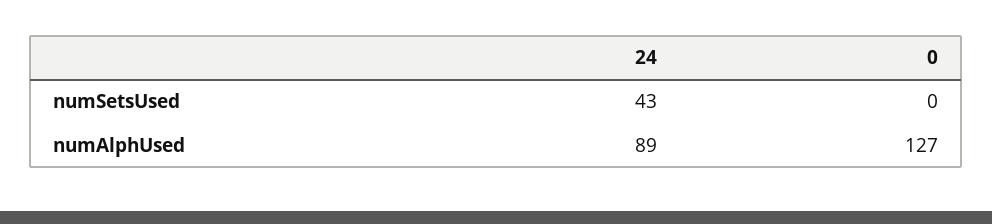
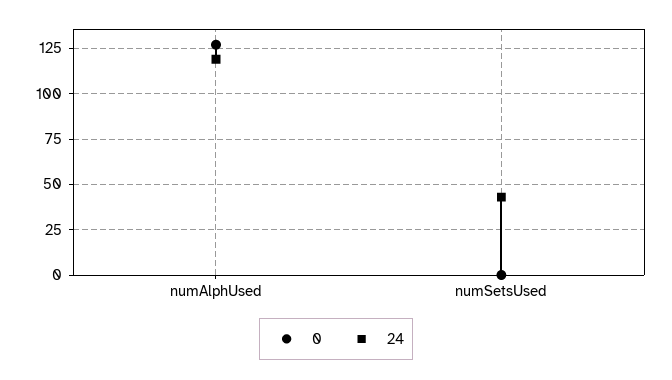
24, numAlphUsed: 89 -> 120

